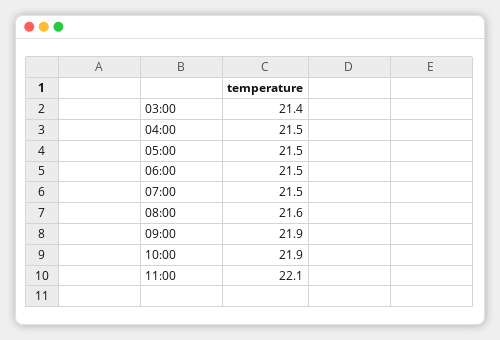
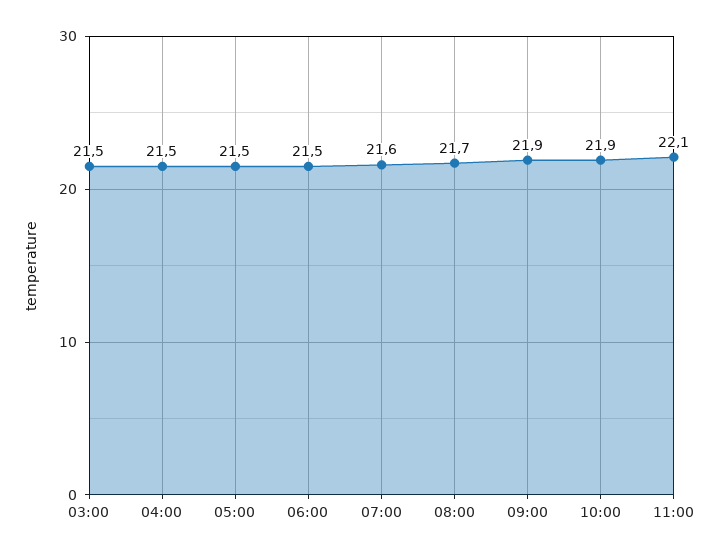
03:00: 21.4 -> 21.5
07:00: 21.5 -> 21.6
08:00: 21.6 -> 21.7

